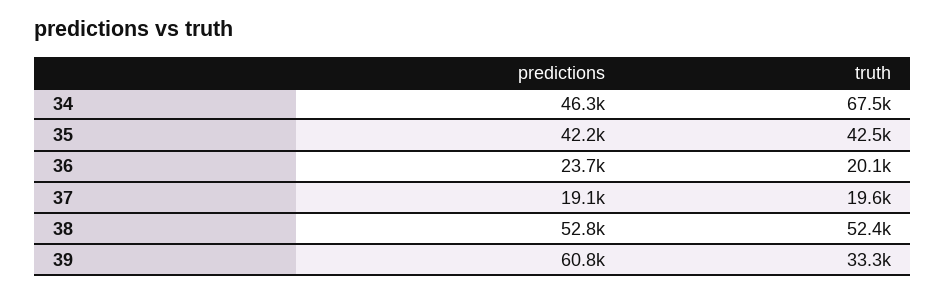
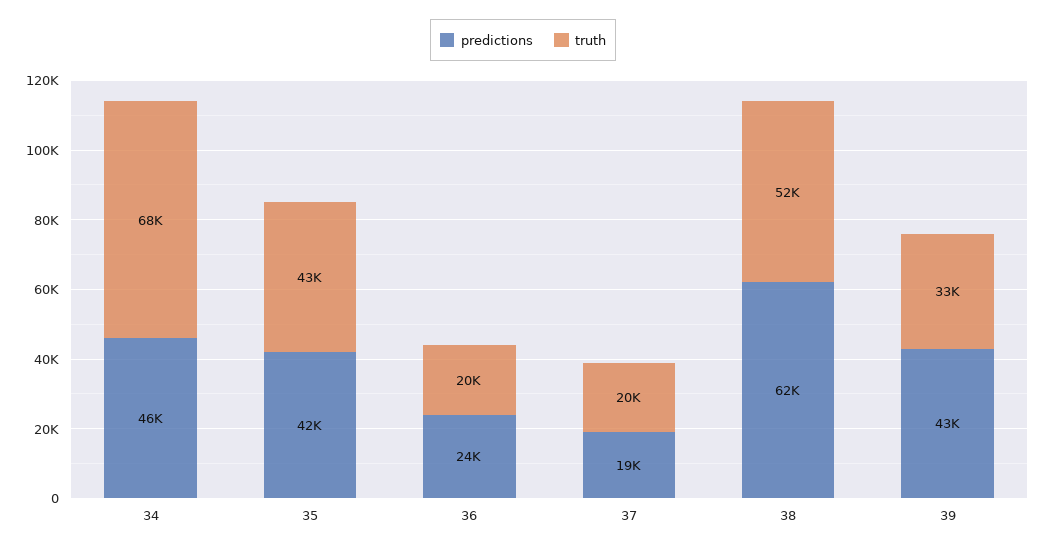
predictions, 38: 52800 -> 62000
predictions, 39: 60800 -> 43000

